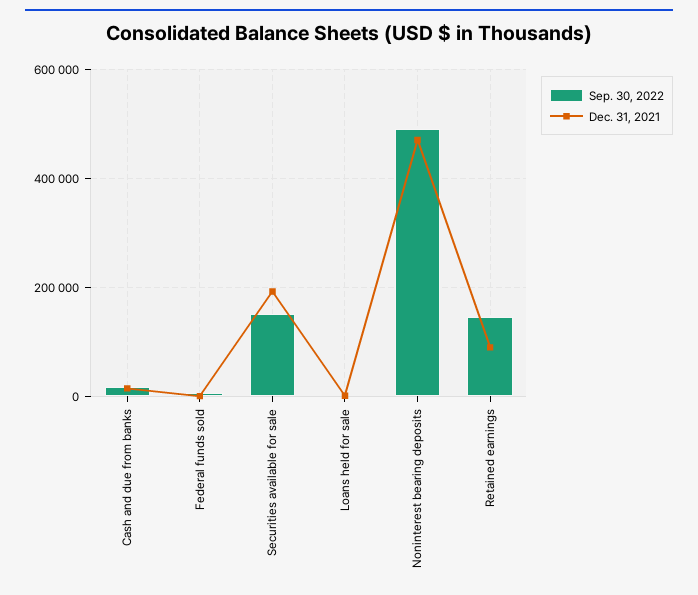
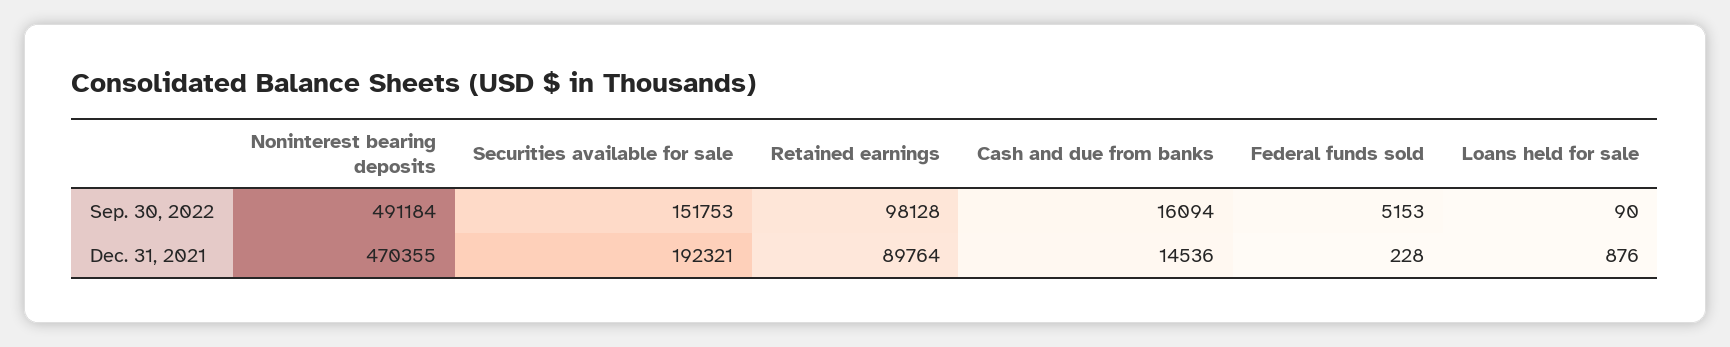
Sep. 30, 2022, Retained earnings: 140000 -> 98128

